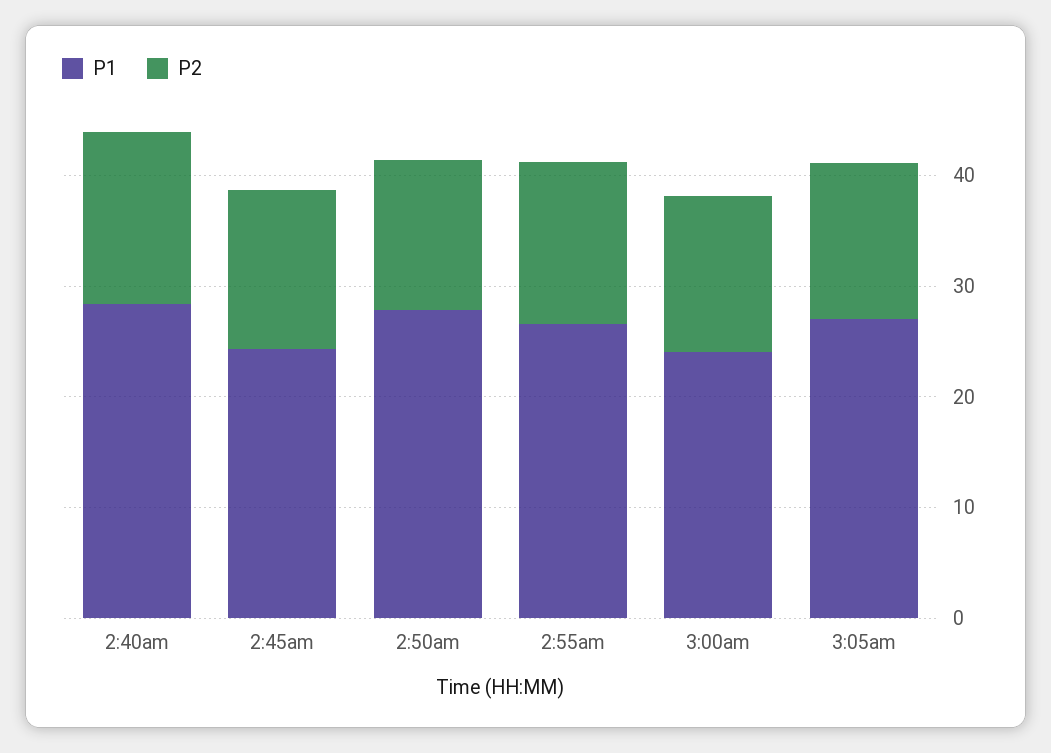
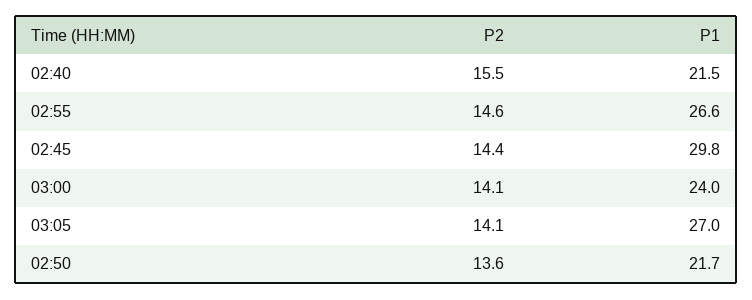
P1, 2:40am: 28 -> 21.5
P1, 2:45am: 24 -> 29.8
P1, 2:50am: 28 -> 21.7

